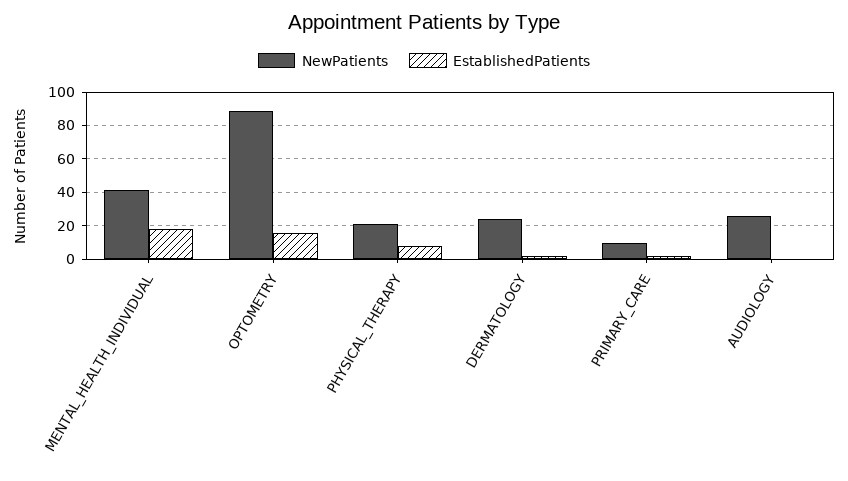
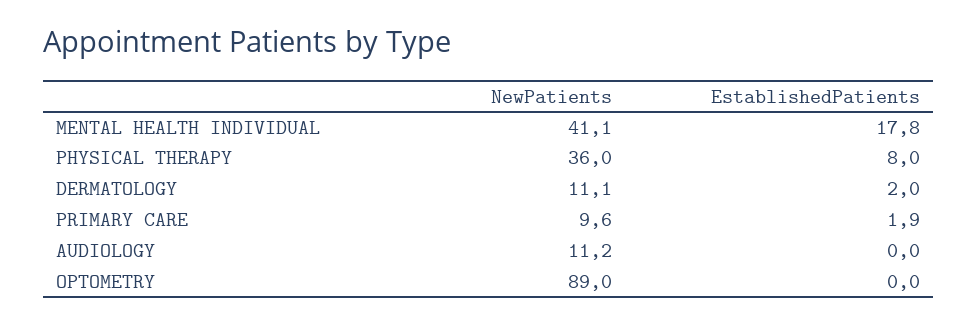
EstablishedPatients, OPTOMETRY: 15 -> 0
NewPatients, PHYSICAL_THERAPY: 20 -> 36
NewPatients, DERMATOLOGY: 25 -> 11.1
NewPatients, AUDIOLOGY: 25 -> 11.2

